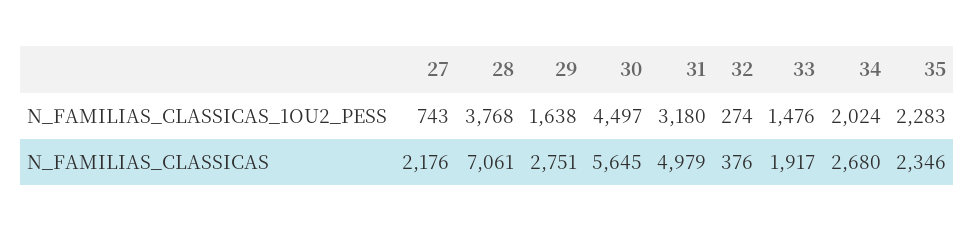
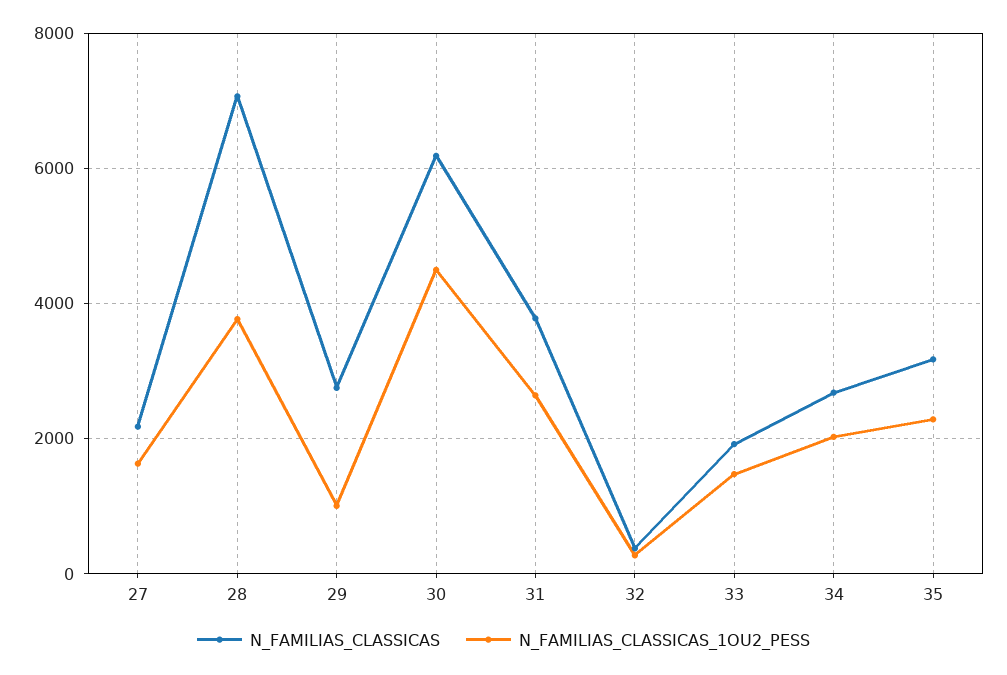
N_FAMILIAS_CLASSICAS_1OU2_PESS, 27: 743 -> 1600
N_FAMILIAS_CLASSICAS_1OU2_PESS, 29: 1638 -> 1000
N_FAMILIAS_CLASSICAS_1OU2_PESS, 31: 3180 -> 2600
N_FAMILIAS_CLASSICAS, 30: 5645 -> 6200
N_FAMILIAS_CLASSICAS, 31: 4979 -> 3800
N_FAMILIAS_CLASSICAS, 35: 2346 -> 3200

